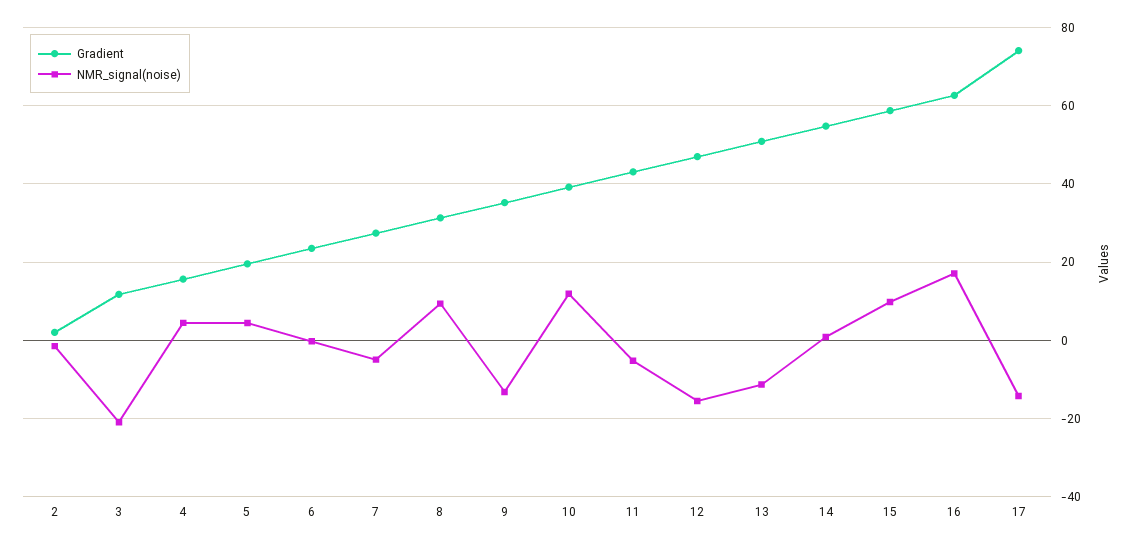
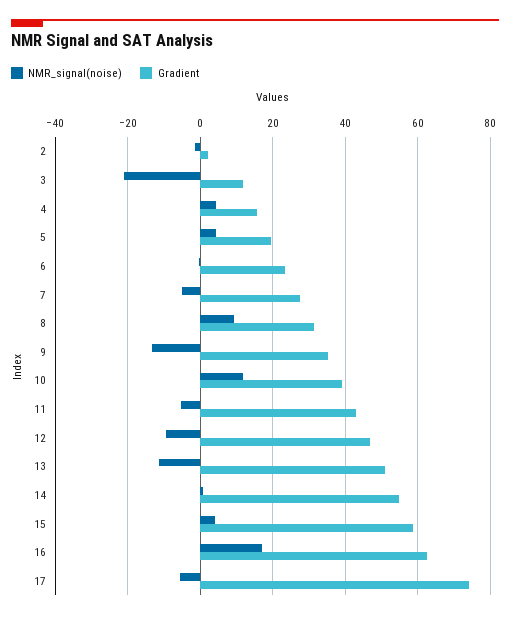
NMR_signal(noise), 12: -16 -> -10
NMR_signal(noise), 15: 10 -> 4
NMR_signal(noise), 17: -14 -> -6

